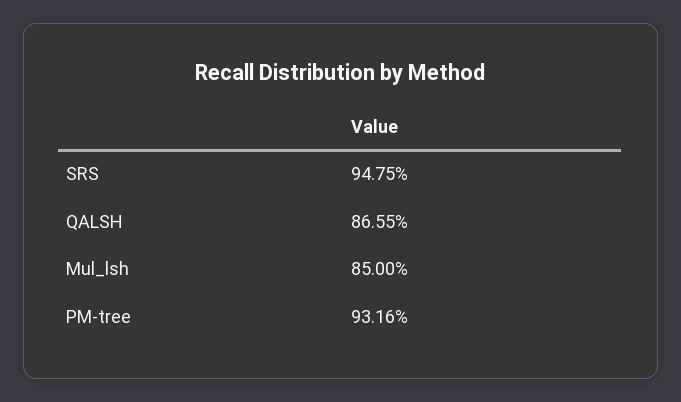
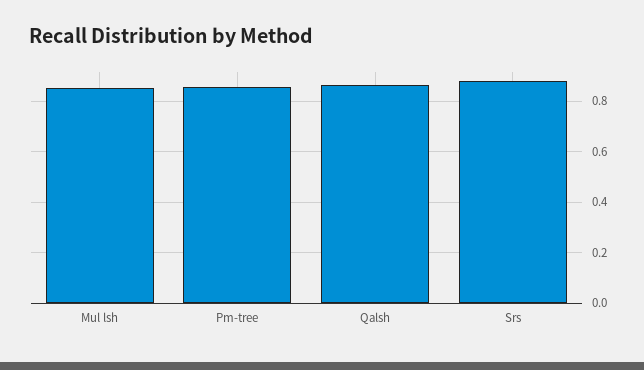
SRS: 0.9475 -> 0.875
PM-tree: 0.9316 -> 0.85

